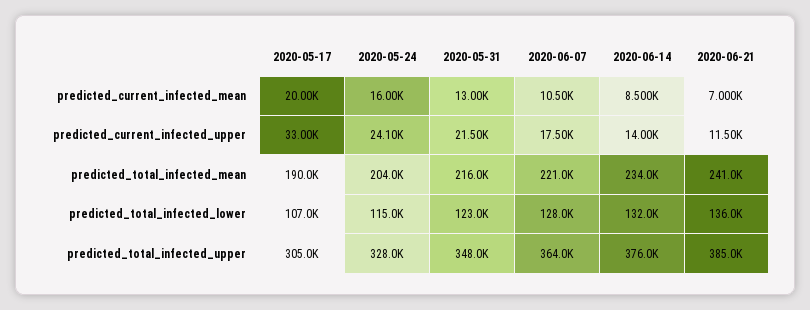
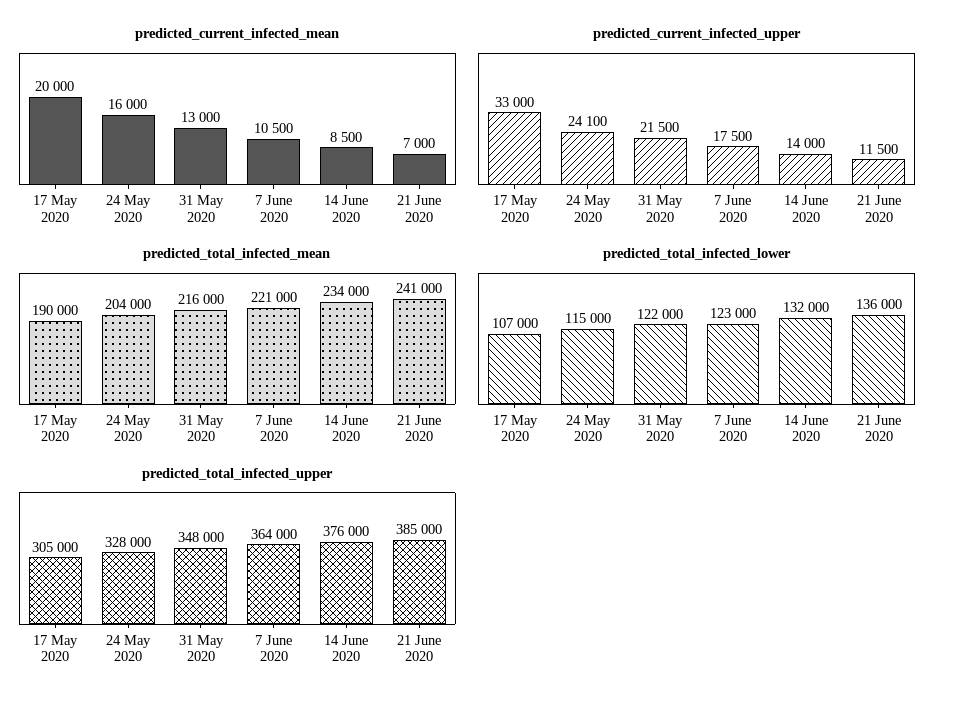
predicted_total_infected_lower, 2020-05-31: 123000 -> 122000
predicted_total_infected_lower, 2020-06-07: 128000 -> 123000

